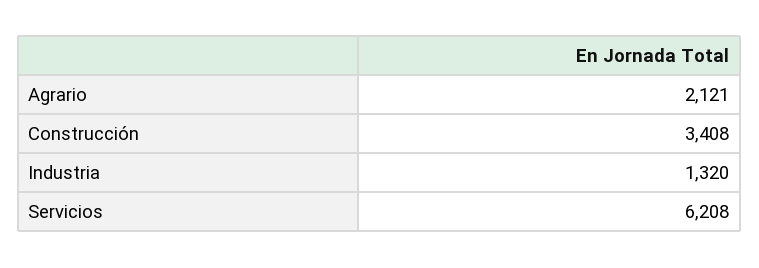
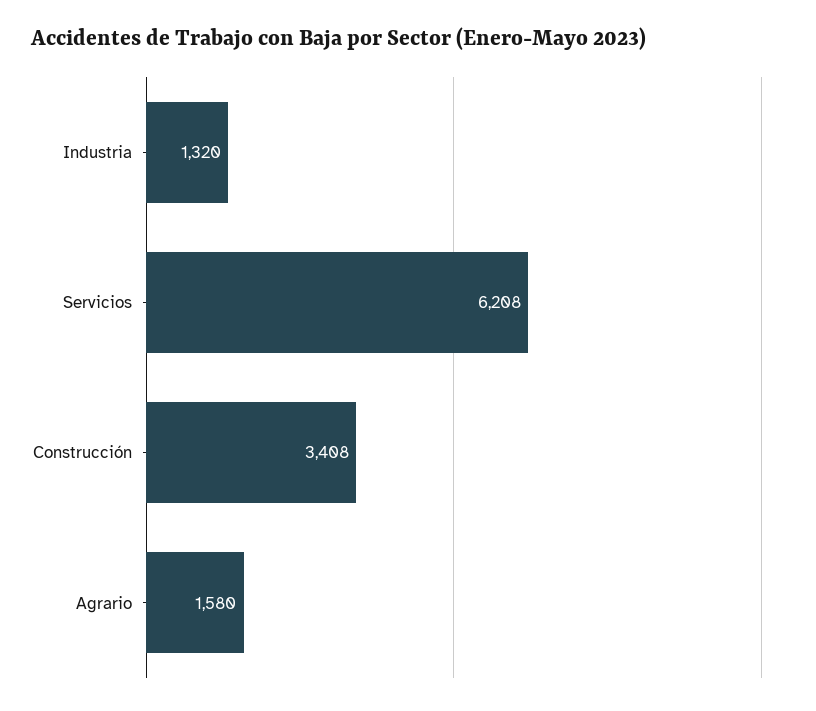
Agrario: 2121 -> 1580

